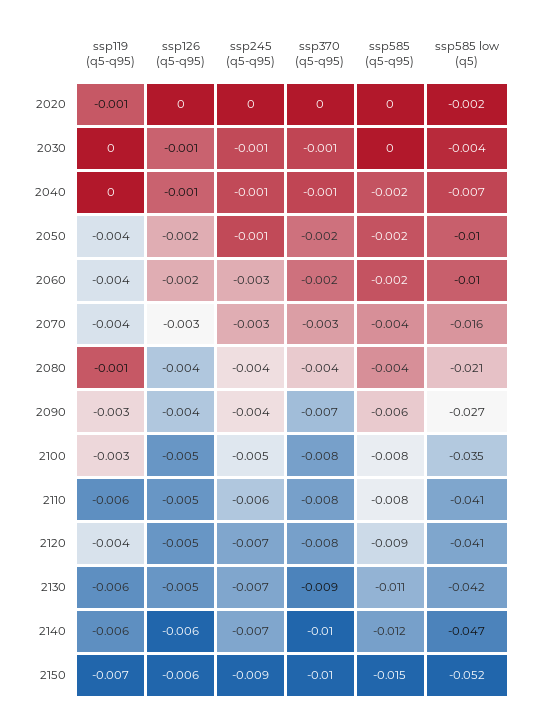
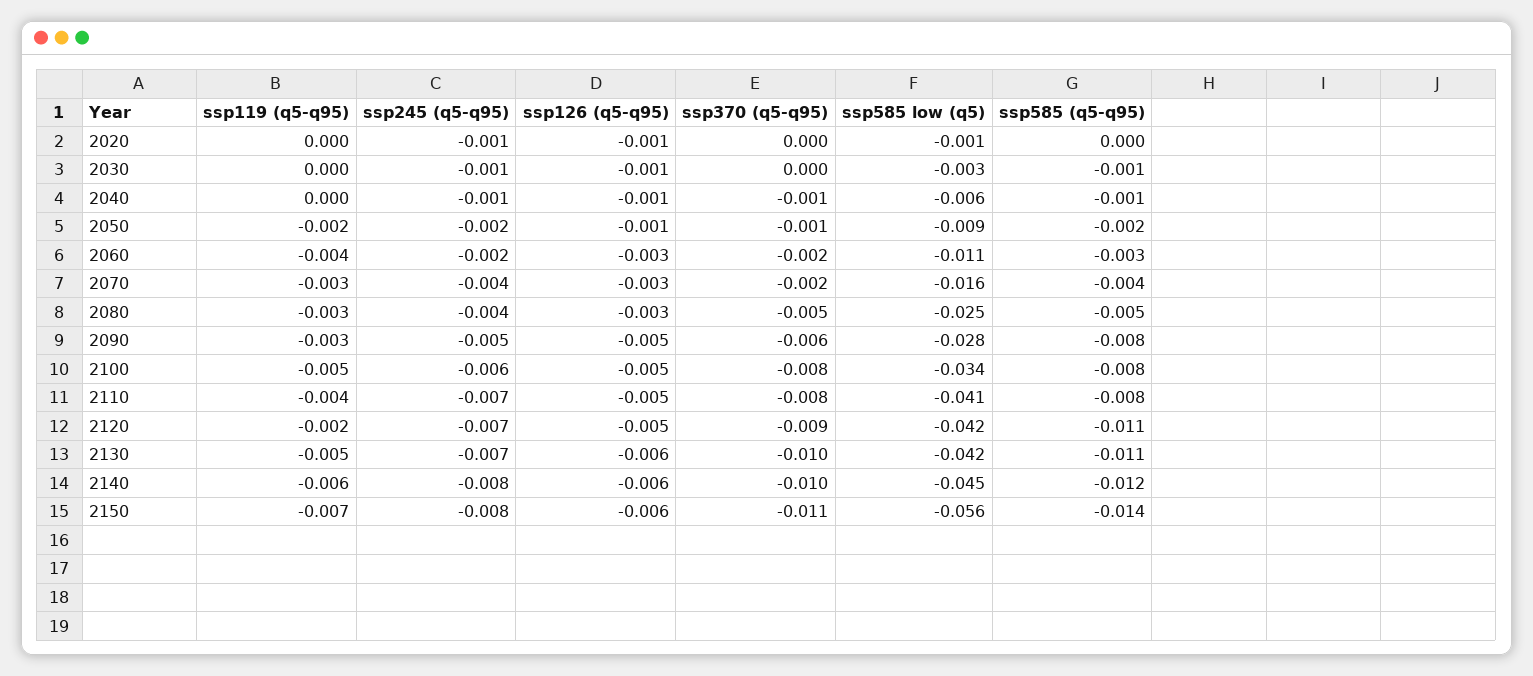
ssp119 (q5-q95), 2020: -0.001 -> 0
ssp126 (q5-q95), 2020: 0 -> -0.001
ssp245 (q5-q95), 2020: 0 -> -0.001
ssp585 low (q5), 2020: -0.002 -> -0.001
ssp370 (q5-q95), 2030: -0.001 -> 0
ssp585 (q5-q95), 2030: 0 -> -0.001
ssp585 low (q5), 2030: -0.004 -> -0.003
ssp585 (q5-q95), 2040: -0.002 -> -0.001
ssp585 low (q5), 2040: -0.007 -> -0.006
ssp119 (q5-q95), 2050: -0.004 -> -0.002
ssp126 (q5-q95), 2050: -0.002 -> -0.001
ssp245 (q5-q95), 2050: -0.001 -> -0.002
ssp370 (q5-q95), 2050: -0.002 -> -0.001
ssp585 low (q5), 2050: -0.01 -> -0.009
ssp126 (q5-q95), 2060: -0.002 -> -0.003
ssp245 (q5-q95), 2060: -0.003 -> -0.002
ssp585 (q5-q95), 2060: -0.002 -> -0.003
ssp585 low (q5), 2060: -0.01 -> -0.011
ssp119 (q5-q95), 2070: -0.004 -> -0.003
ssp245 (q5-q95), 2070: -0.003 -> -0.004
ssp370 (q5-q95), 2070: -0.003 -> -0.002
ssp119 (q5-q95), 2080: -0.001 -> -0.003
ssp126 (q5-q95), 2080: -0.004 -> -0.003
ssp370 (q5-q95), 2080: -0.004 -> -0.005
ssp585 (q5-q95), 2080: -0.004 -> -0.005
ssp585 low (q5), 2080: -0.021 -> -0.025
ssp126 (q5-q95), 2090: -0.004 -> -0.005
ssp245 (q5-q95), 2090: -0.004 -> -0.005
ssp370 (q5-q95), 2090: -0.007 -> -0.006
ssp585 (q5-q95), 2090: -0.006 -> -0.008
ssp585 low (q5), 2090: -0.027 -> -0.028
ssp119 (q5-q95), 2100: -0.003 -> -0.005
ssp245 (q5-q95), 2100: -0.005 -> -0.006
ssp585 low (q5), 2100: -0.035 -> -0.034
ssp119 (q5-q95), 2110: -0.006 -> -0.004
ssp245 (q5-q95), 2110: -0.006 -> -0.007
ssp119 (q5-q95), 2120: -0.004 -> -0.002
ssp370 (q5-q95), 2120: -0.008 -> -0.009
ssp585 (q5-q95), 2120: -0.009 -> -0.011
ssp585 low (q5), 2120: -0.041 -> -0.042
ssp119 (q5-q95), 2130: -0.006 -> -0.005
ssp126 (q5-q95), 2130: -0.005 -> -0.006
ssp370 (q5-q95), 2130: -0.009 -> -0.01
ssp245 (q5-q95), 2140: -0.007 -> -0.008
ssp585 low (q5), 2140: -0.047 -> -0.045
ssp245 (q5-q95), 2150: -0.009 -> -0.008
ssp370 (q5-q95), 2150: -0.01 -> -0.011
ssp585 (q5-q95), 2150: -0.015 -> -0.014
ssp585 low (q5), 2150: -0.052 -> -0.056

